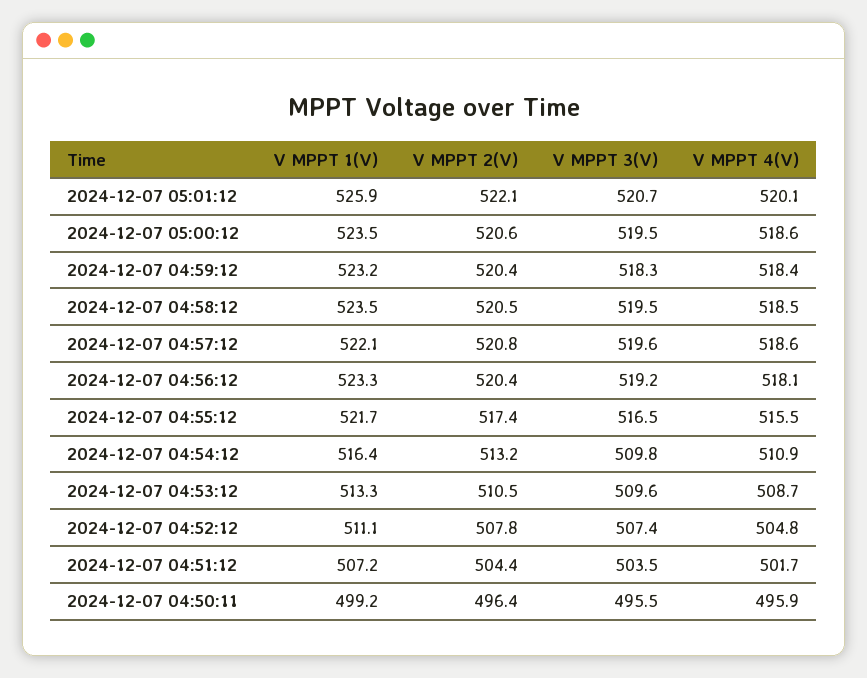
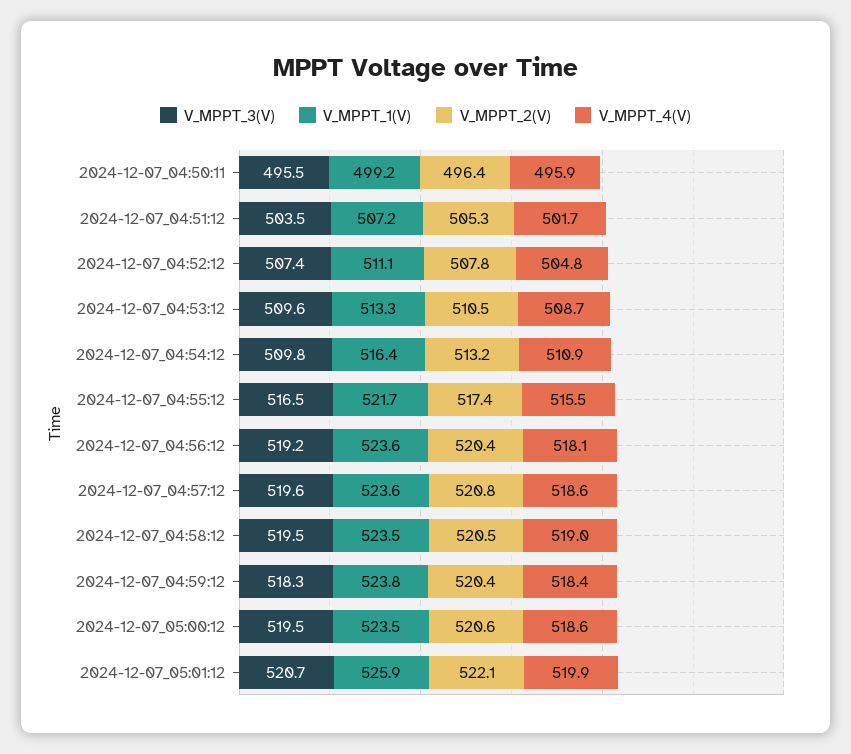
V MPPT 4(V), 2024-12-07 05:01:12: 520.1 -> 519.9
V MPPT 1(V), 2024-12-07 04:59:12: 523.2 -> 523.8
V MPPT 4(V), 2024-12-07 04:58:12: 518.5 -> 519
V MPPT 1(V), 2024-12-07 04:57:12: 522.1 -> 523.6
V MPPT 1(V), 2024-12-07 04:56:12: 523.3 -> 523.6
V MPPT 2(V), 2024-12-07 04:51:12: 504.4 -> 505.3

